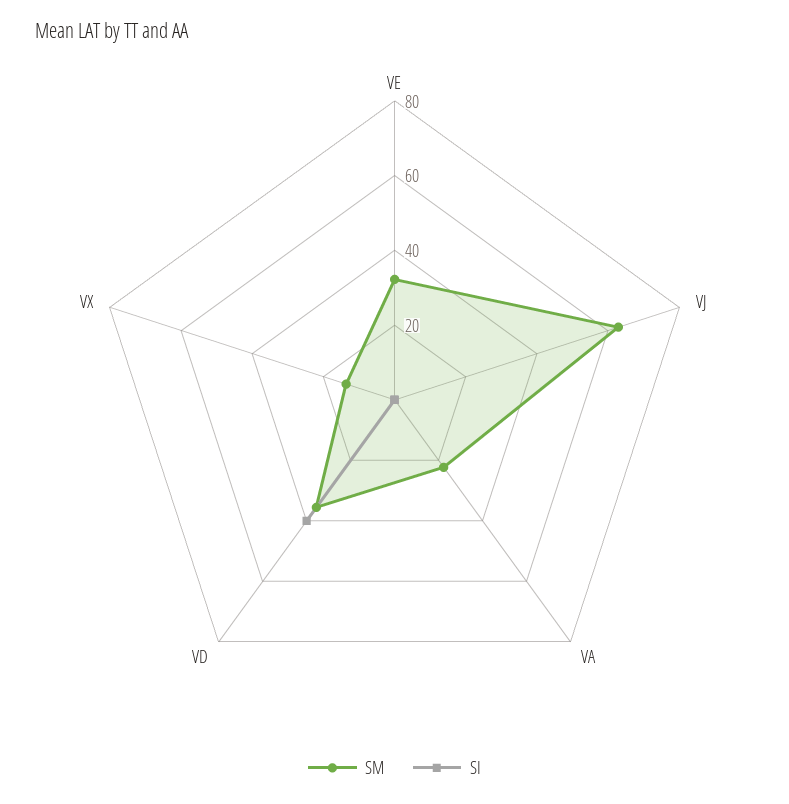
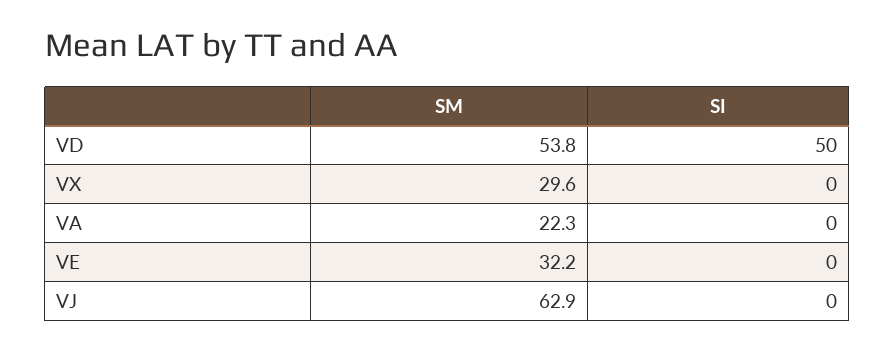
SM, VD: 35 -> 53.8
SI, VD: 40 -> 50
SM, VX: 15 -> 29.6

